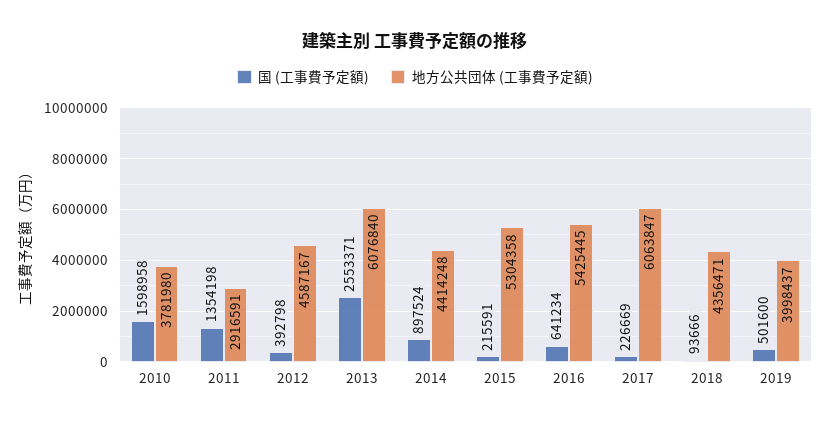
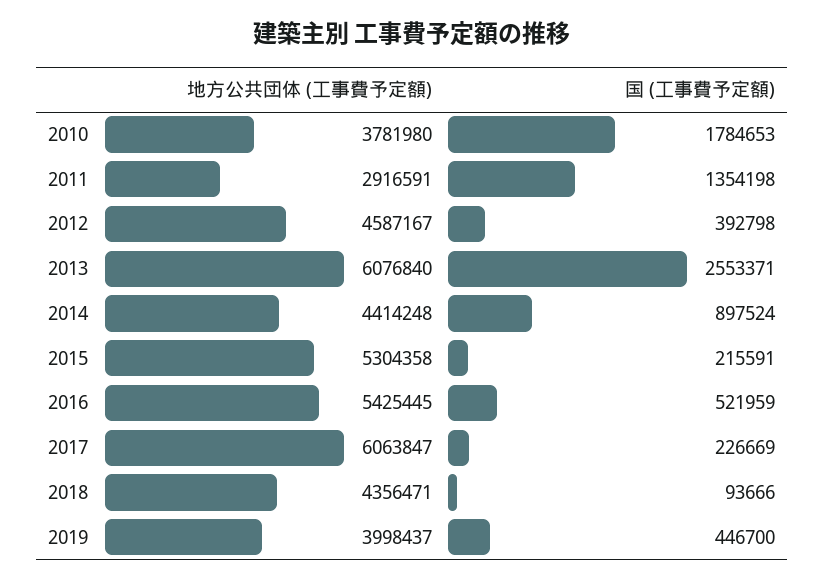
国 (工事費予定額), 2010: 1598958 -> 1784653
国 (工事費予定額), 2016: 641234 -> 521959
国 (工事費予定額), 2019: 501600 -> 446700

